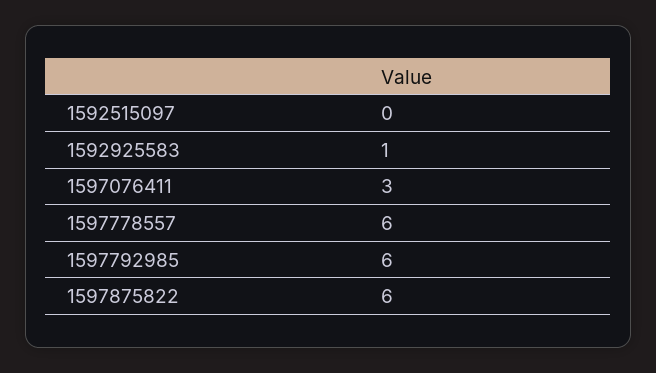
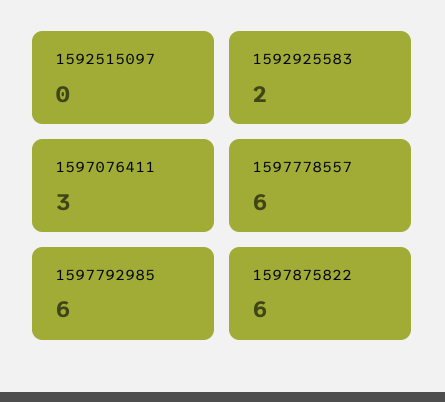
1592925583: 1 -> 2

